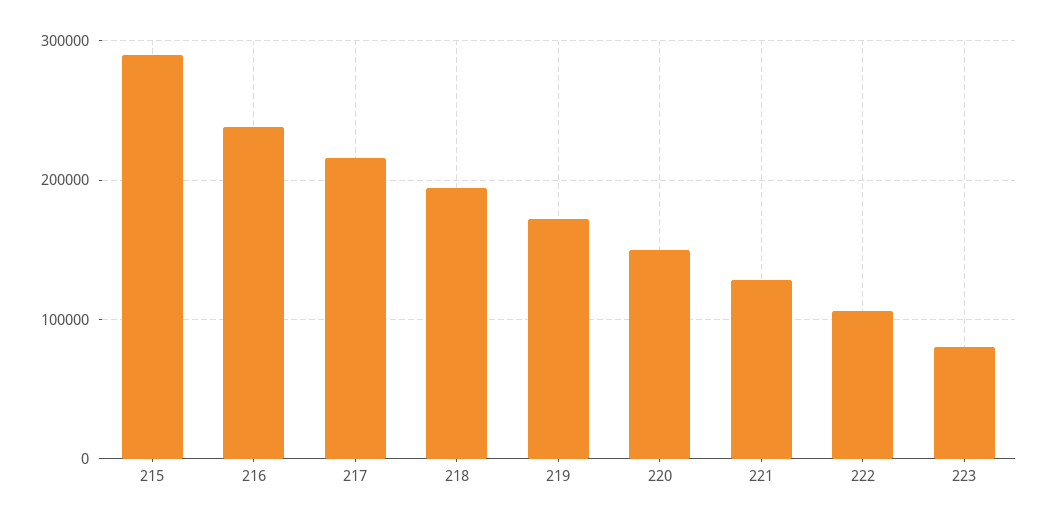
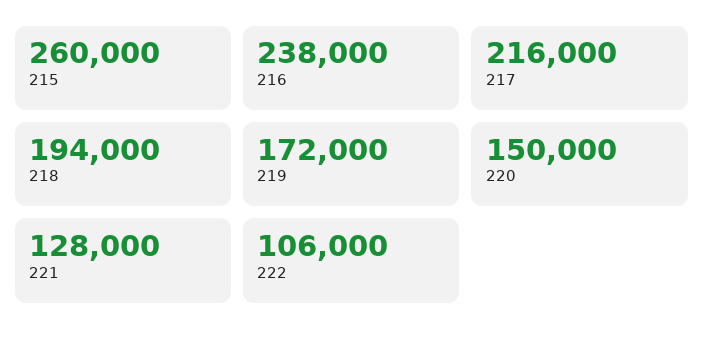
215: 290000 -> 260000
223: 80000 -> none

